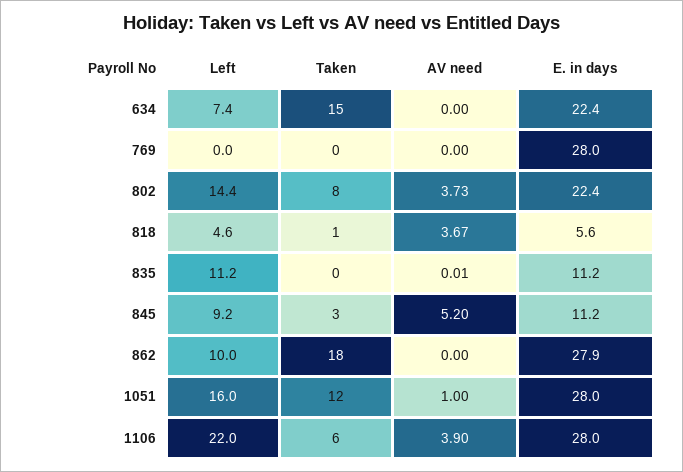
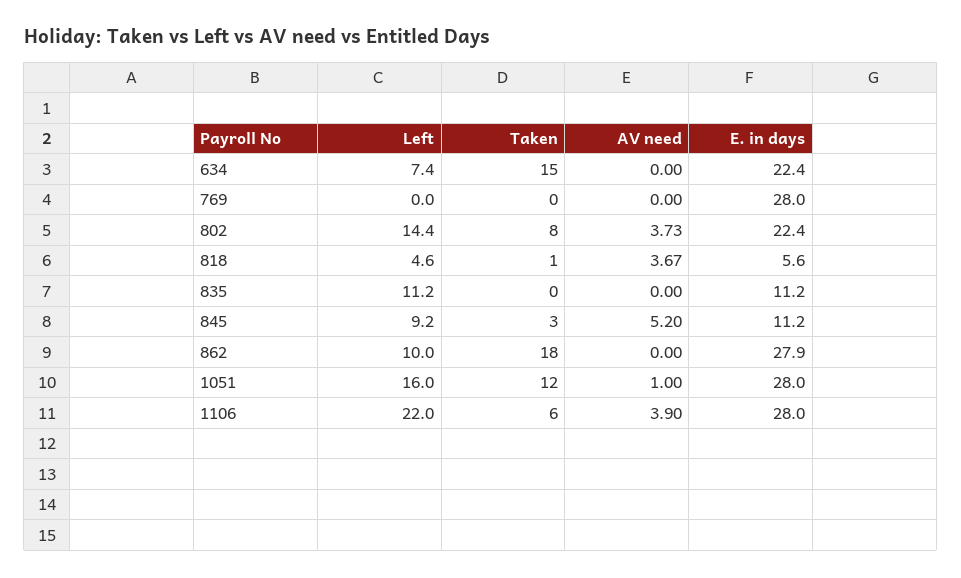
AV need, 835: 0.01 -> 0

